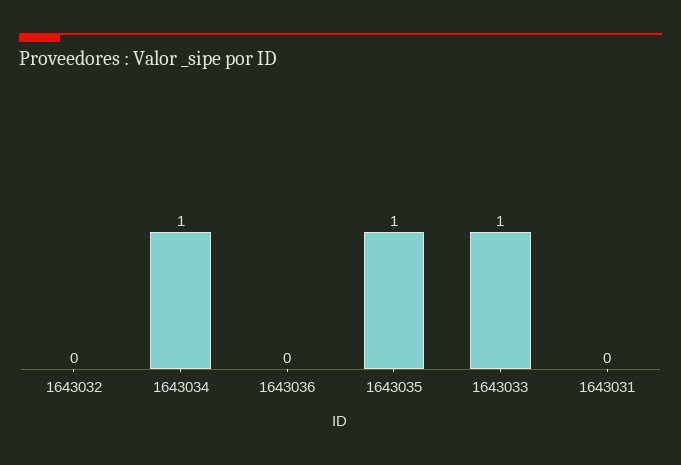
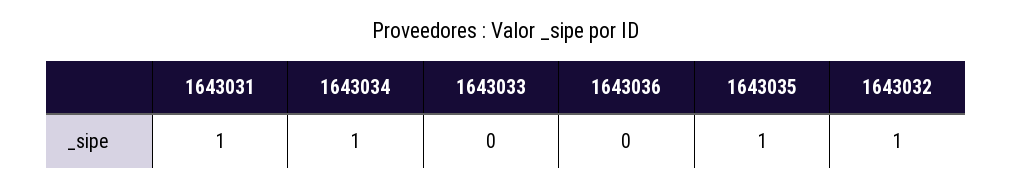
1643032: 0 -> 1
1643033: 1 -> 0
1643031: 0 -> 1

